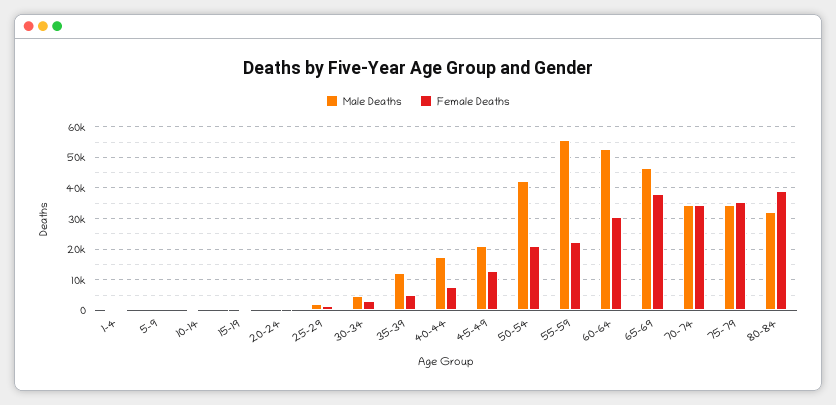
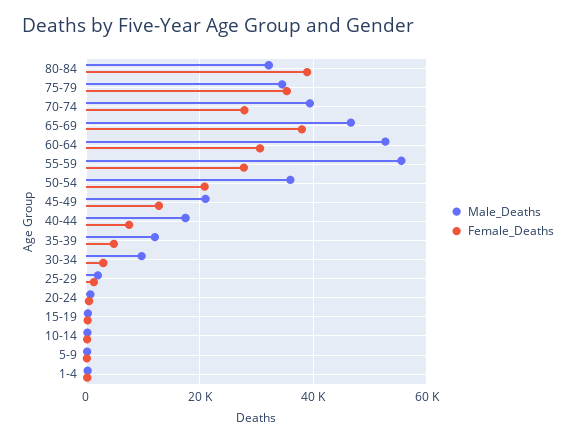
Male Deaths, 30-34: 4000 -> 10000
Male Deaths, 50-54: 42000 -> 36000
Female Deaths, 55-59: 22000 -> 28000
Male Deaths, 70-74: 34000 -> 40000
Female Deaths, 70-74: 34000 -> 28000

